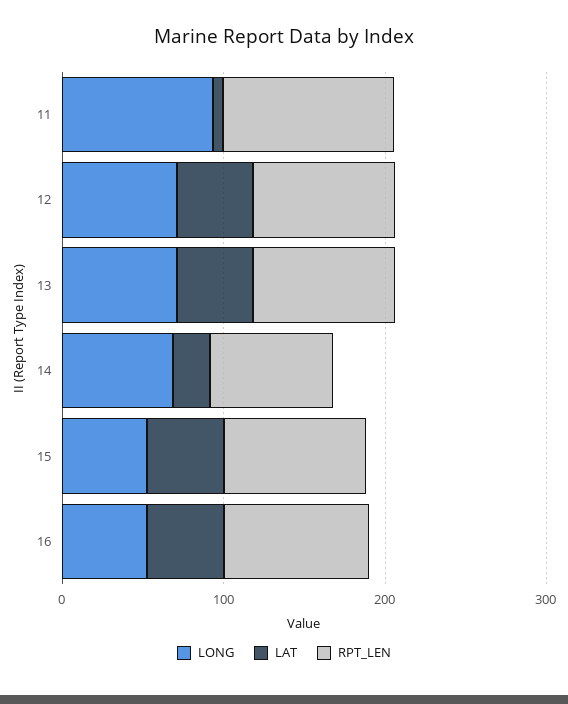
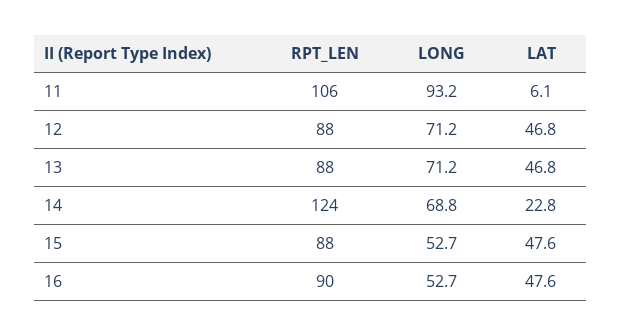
RPT_LEN, 14: 80 -> 124

